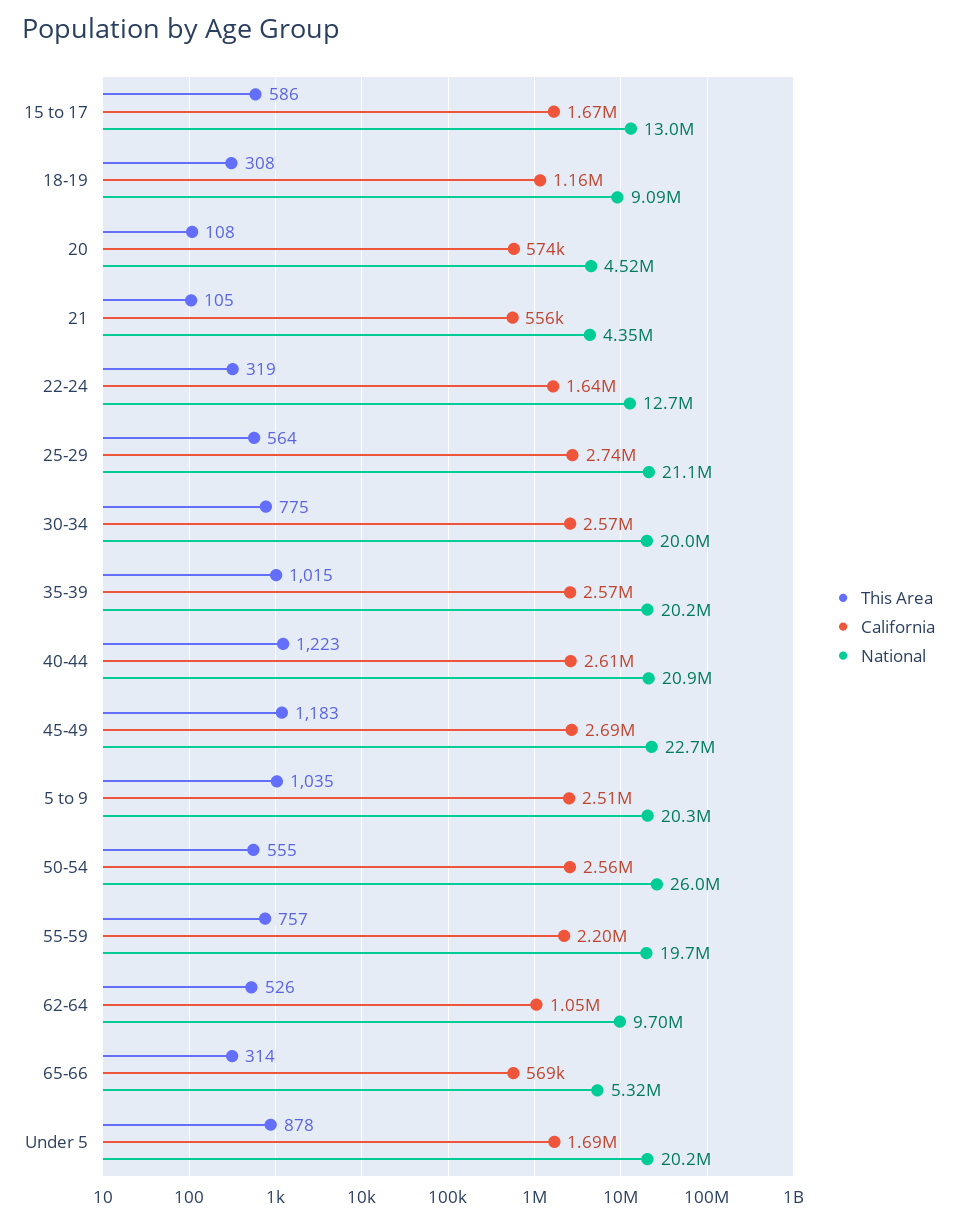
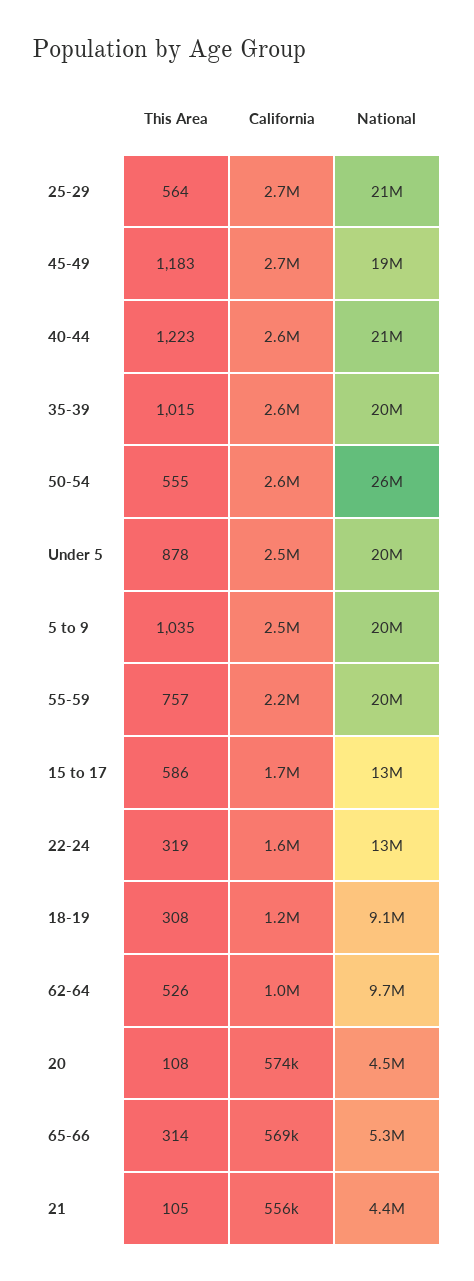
This Area, 30-34: 775 -> none
California, 30-34: 2570000 -> none
National, 30-34: 20000000 -> none
National, 45-49: 22700000 -> 19000000
California, Under 5: 1690000 -> 2500000

